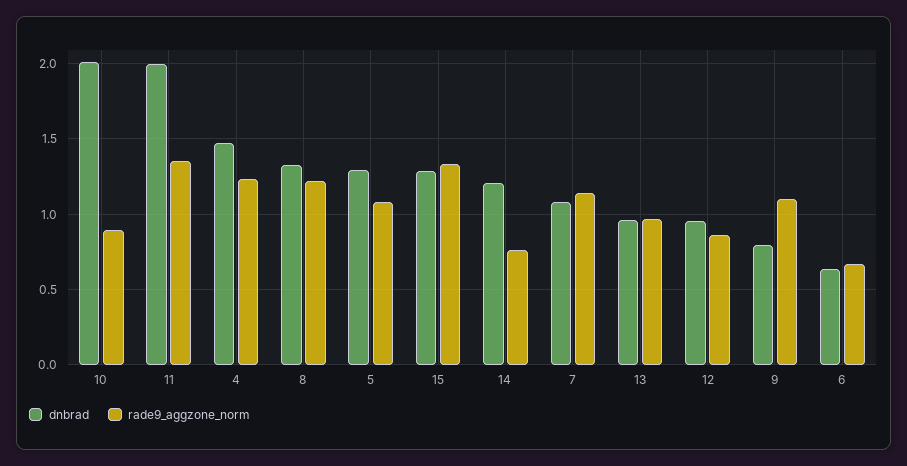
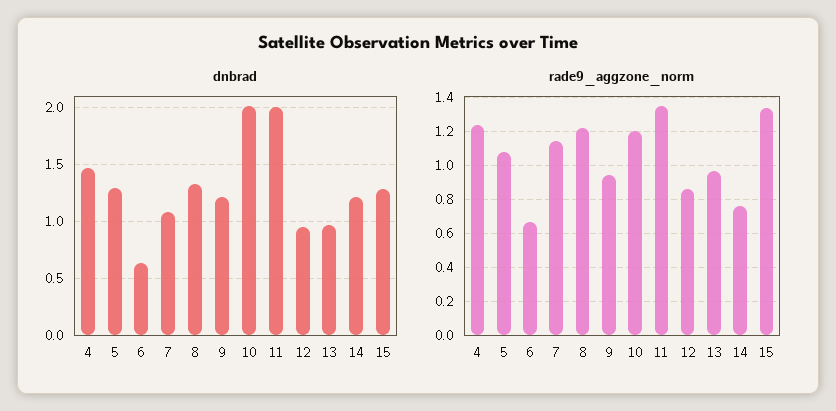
rade9_aggzone_norm, 10: 0.9 -> 1.2
dnbrad, 9: 0.8 -> 1.2
rade9_aggzone_norm, 9: 1.1 -> 0.95

